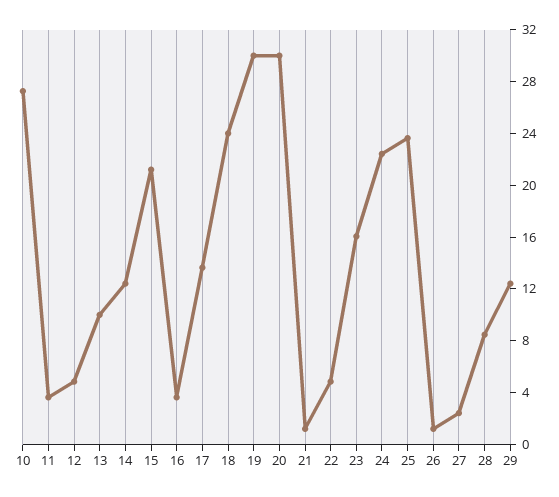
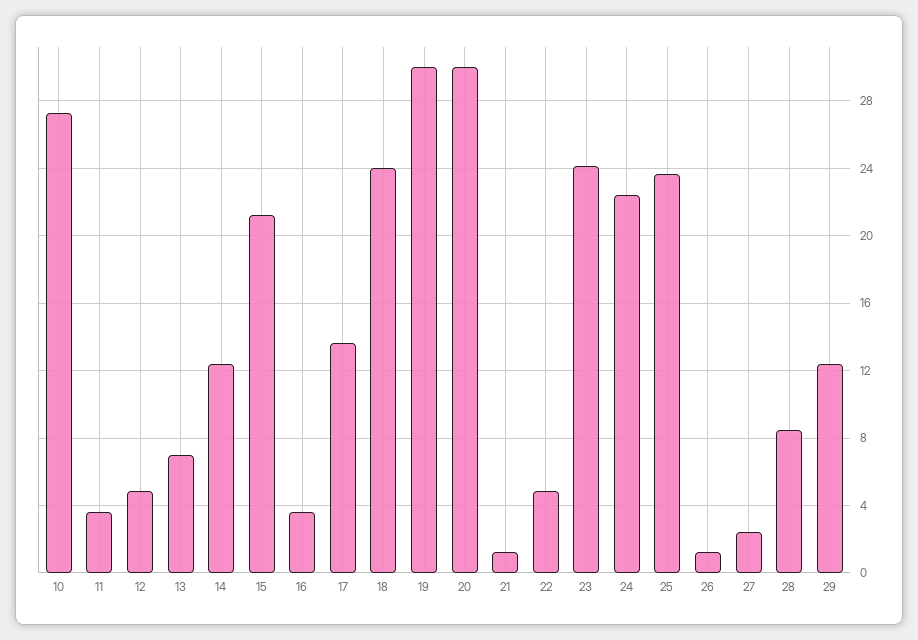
13: 10 -> 7
23: 16 -> 24

